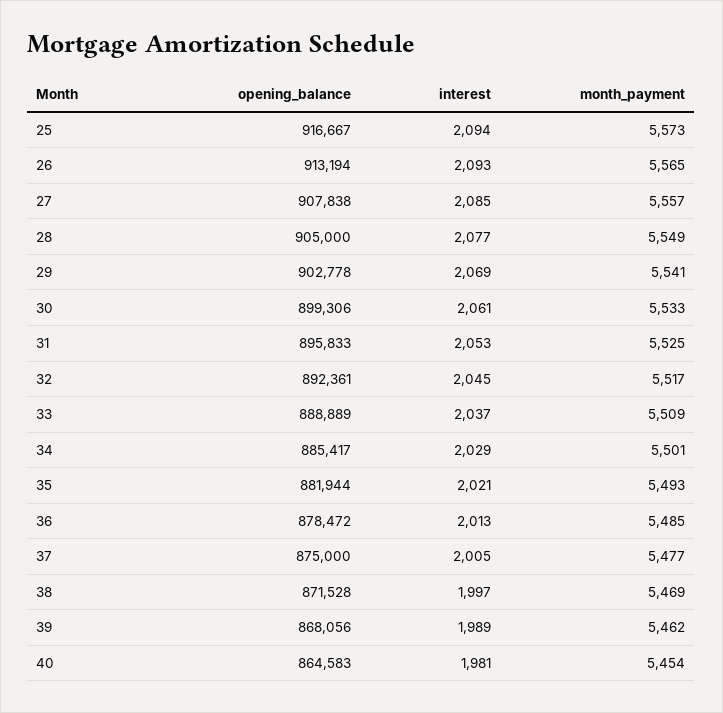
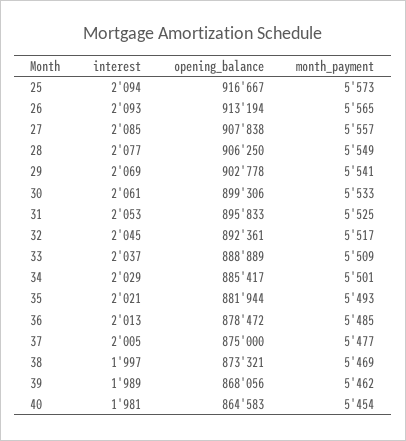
opening_balance, 28: 905000 -> 906250
opening_balance, 38: 871528 -> 873321

